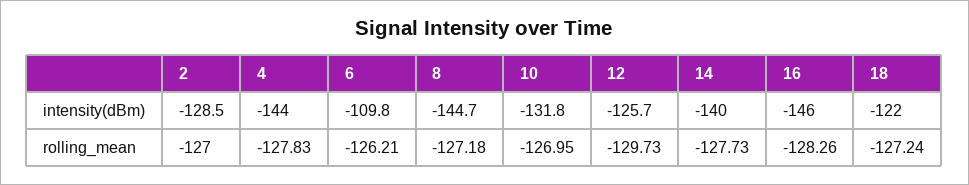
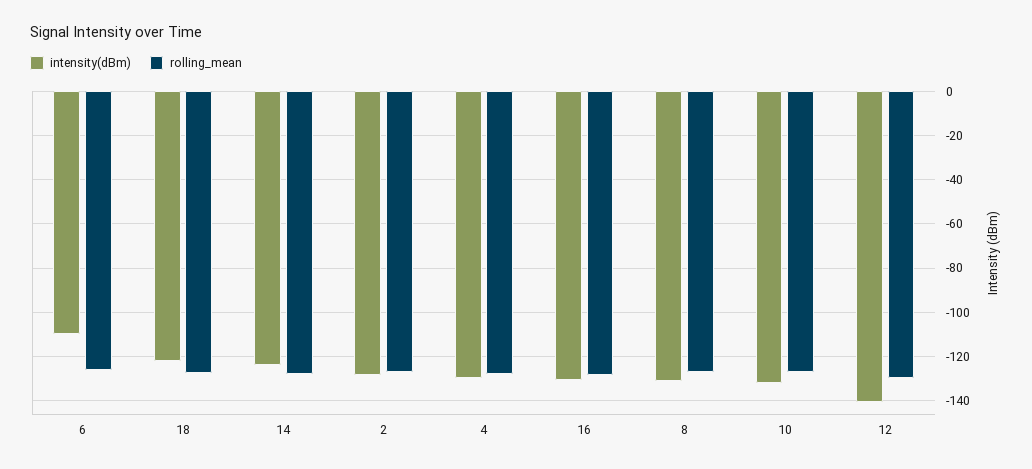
intensity(dBm), 4: -144 -> -130
intensity(dBm), 8: -144.7 -> -130
intensity(dBm), 12: -125.7 -> -140
intensity(dBm), 14: -140 -> -125
intensity(dBm), 16: -146 -> -130

